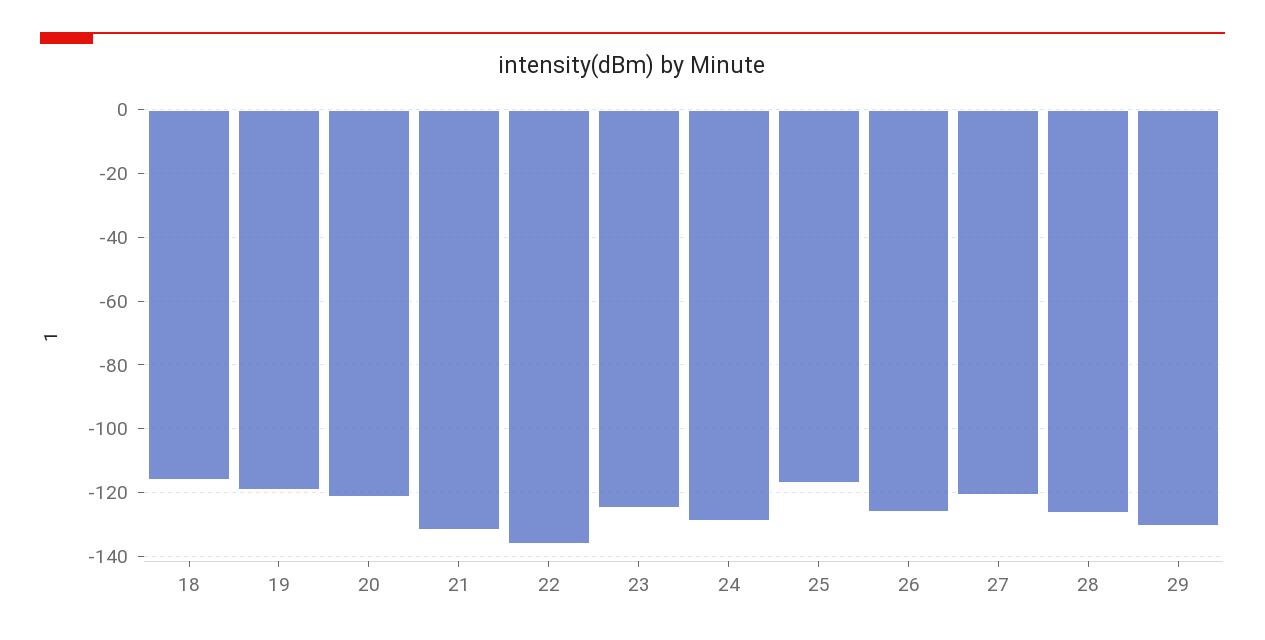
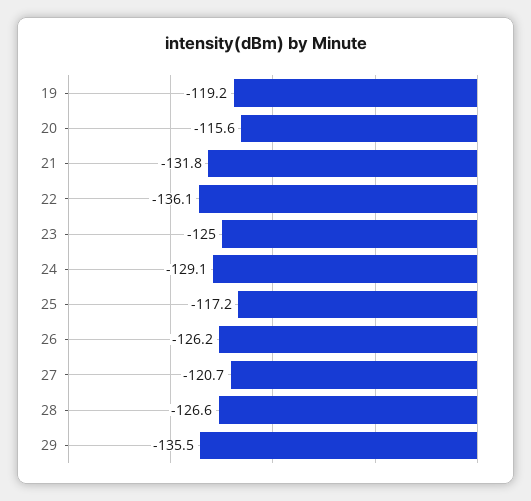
18: -116 -> none
20: -122 -> -115.6
29: -130 -> -135.5

